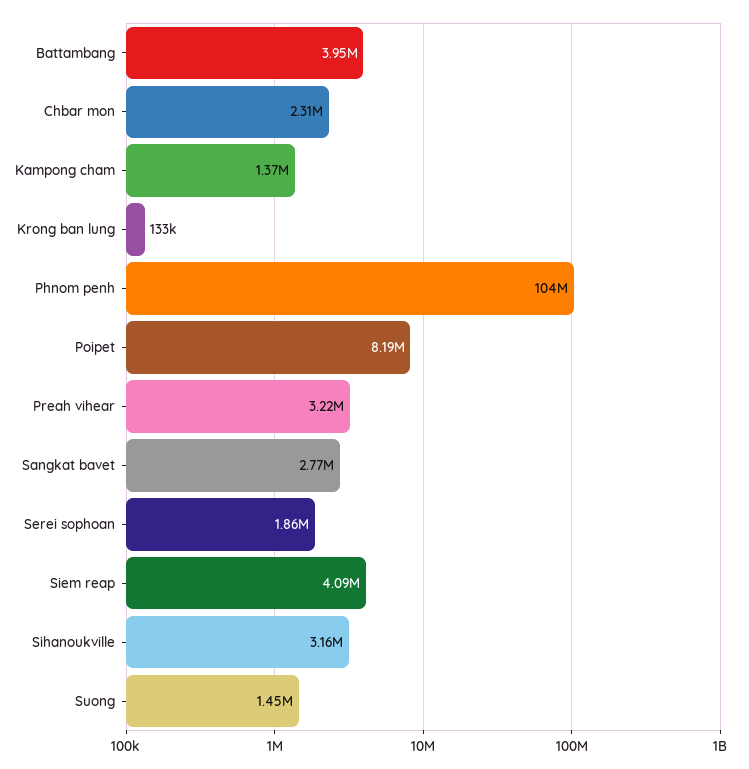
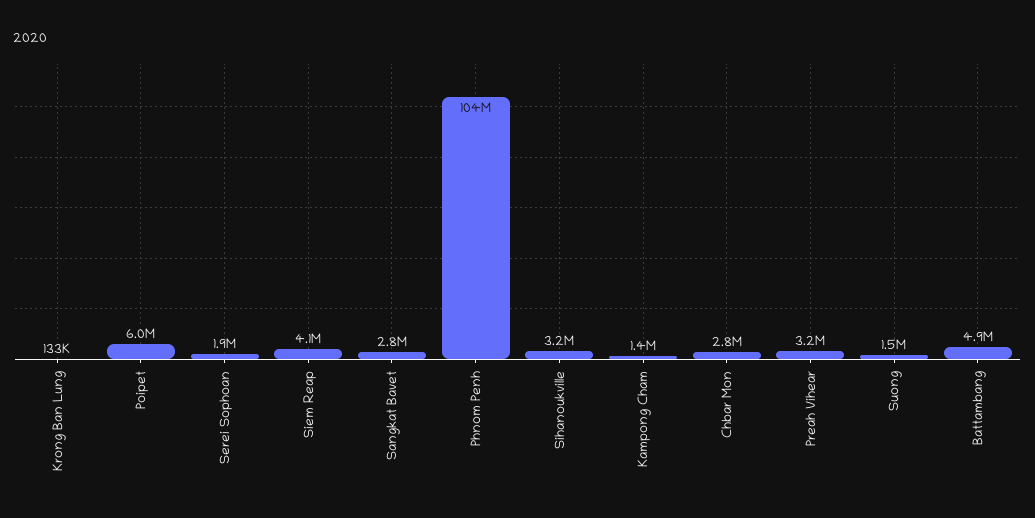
Battambang: 3950000 -> 4900000
Chbar mon: 2310000 -> 2800000
Poipet: 8190000 -> 6000000

